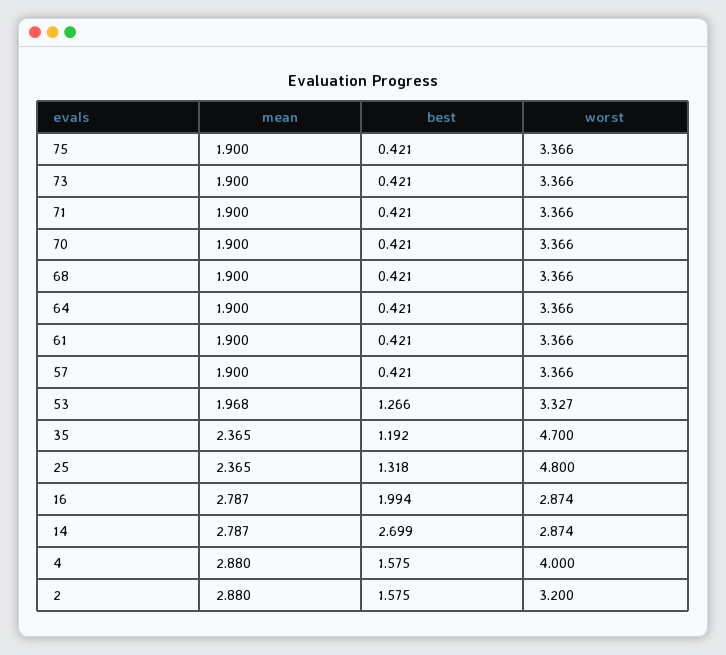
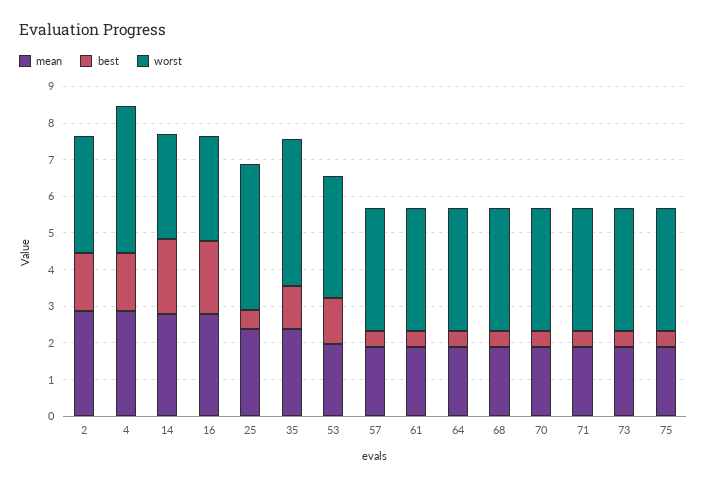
worst, 35: 4.7 -> 4
best, 25: 1.318 -> 0.5
worst, 25: 4.8 -> 4
best, 14: 2.699 -> 2

